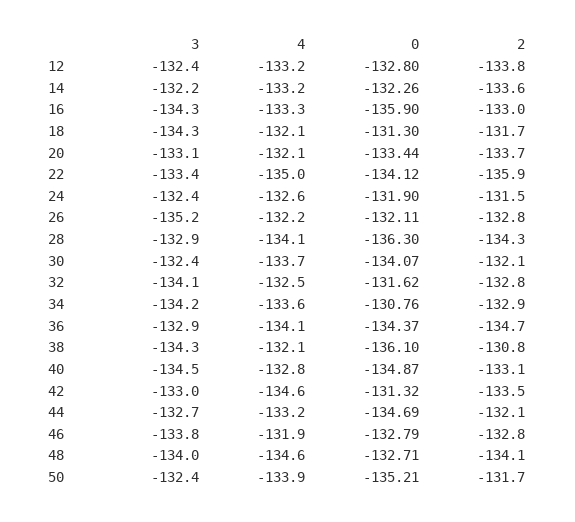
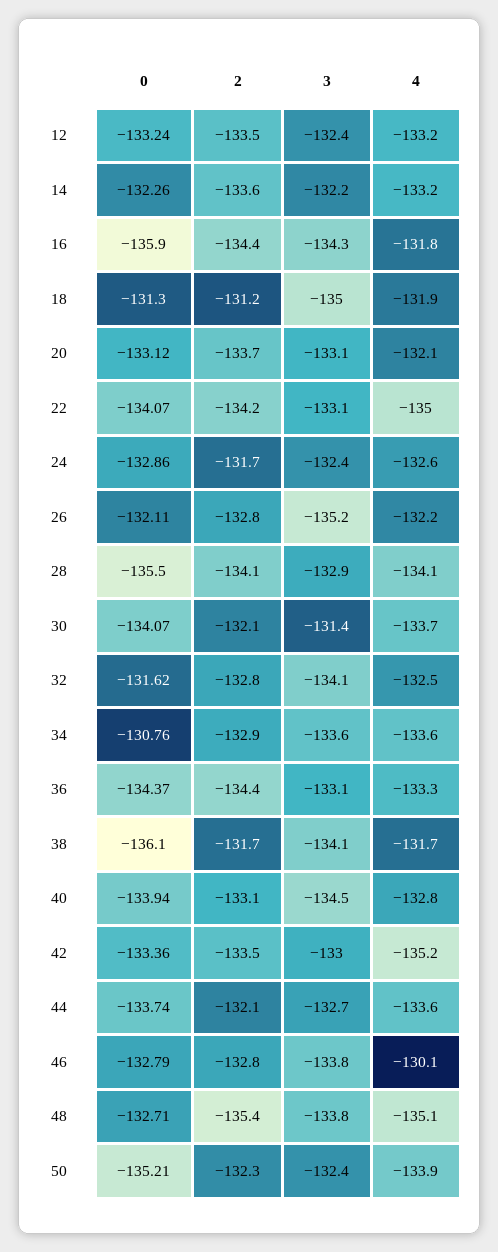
0, 12: -132.8 -> -133.24
2, 12: -133.8 -> -133.5
4, 16: -133.3 -> -131.8
2, 16: -133 -> -134.4
3, 18: -134.3 -> -135
4, 18: -132.1 -> -131.9
2, 18: -131.7 -> -131.2
0, 20: -133.44 -> -133.12
3, 22: -133.4 -> -133.1
0, 22: -134.12 -> -134.07
2, 22: -135.9 -> -134.2
0, 24: -131.9 -> -132.86
2, 24: -131.5 -> -131.7
0, 28: -136.3 -> -135.5
2, 28: -134.3 -> -134.1
3, 30: -132.4 -> -131.4
3, 34: -134.2 -> -133.6
3, 36: -132.9 -> -133.1
4, 36: -134.1 -> -133.3
2, 36: -134.7 -> -134.4
3, 38: -134.3 -> -134.1
4, 38: -132.1 -> -131.7
2, 38: -130.8 -> -131.7
0, 40: -134.87 -> -133.94
4, 42: -134.6 -> -135.2
0, 42: -131.32 -> -133.36
4, 44: -133.2 -> -133.6
0, 44: -134.69 -> -133.74
4, 46: -131.9 -> -130.1
3, 48: -134 -> -133.8
4, 48: -134.6 -> -135.1
2, 48: -134.1 -> -135.4
2, 50: -131.7 -> -132.3

